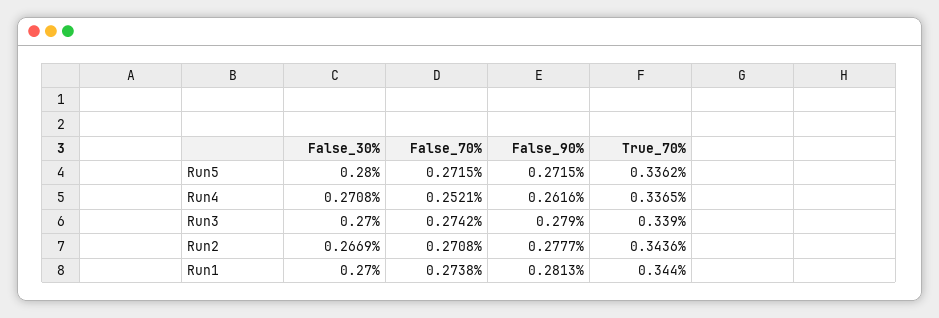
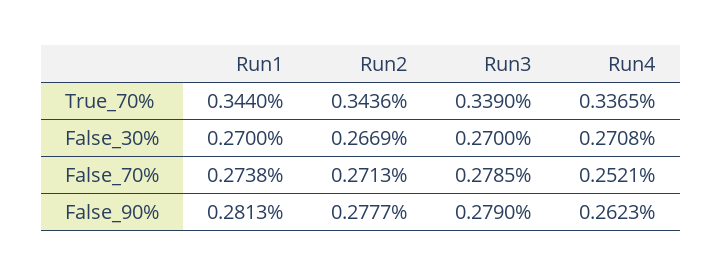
False_30%, Run5: 0.28 -> none
False_70%, Run5: 0.2715 -> none
False_90%, Run5: 0.2715 -> none
True_70%, Run5: 0.3362 -> none
False_90%, Run4: 0.2616 -> 0.2623
False_70%, Run3: 0.2742 -> 0.2785
False_70%, Run2: 0.2708 -> 0.2713

